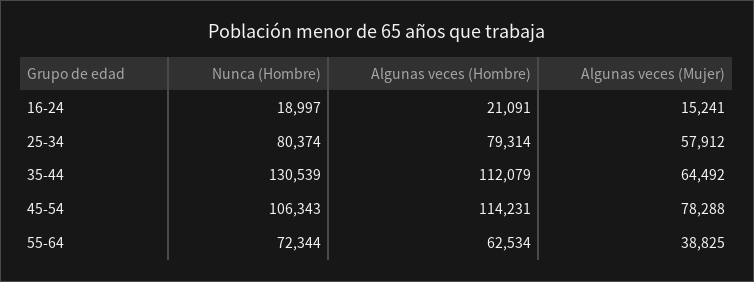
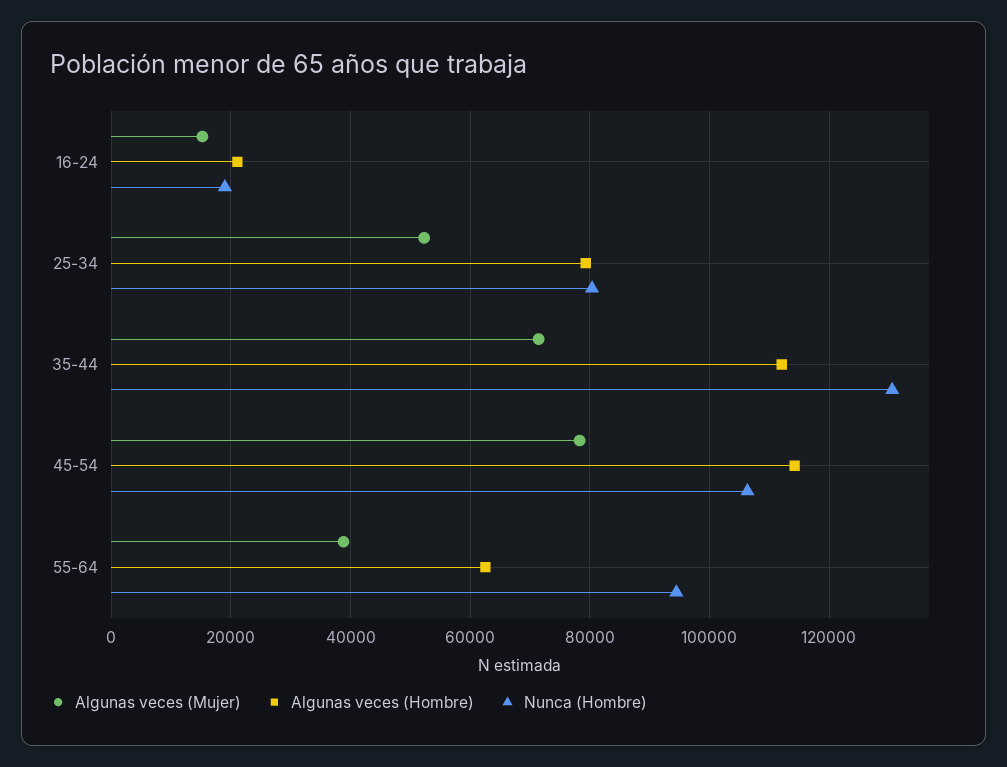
Algunas veces (Mujer), 25-34: 57912 -> 52000
Algunas veces (Mujer), 35-44: 64492 -> 72000
Nunca (Hombre), 55-64: 72344 -> 94000

